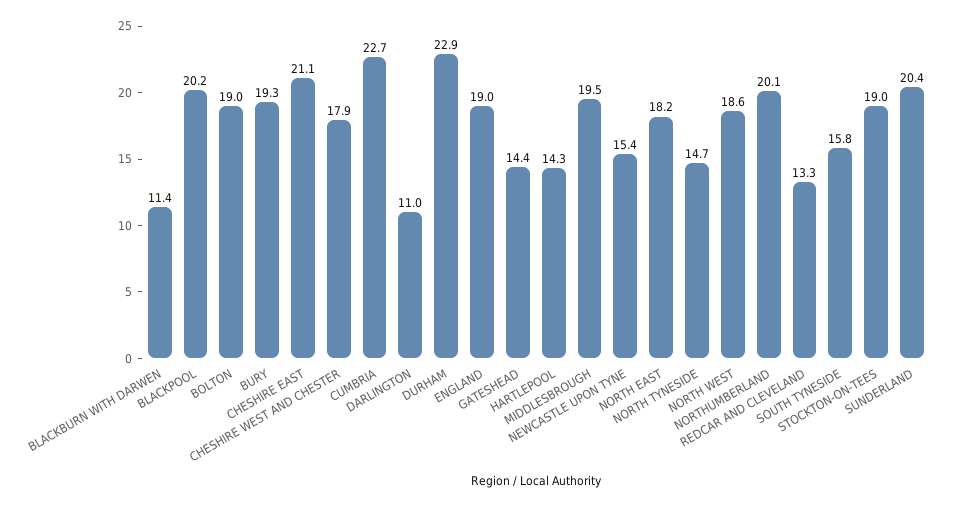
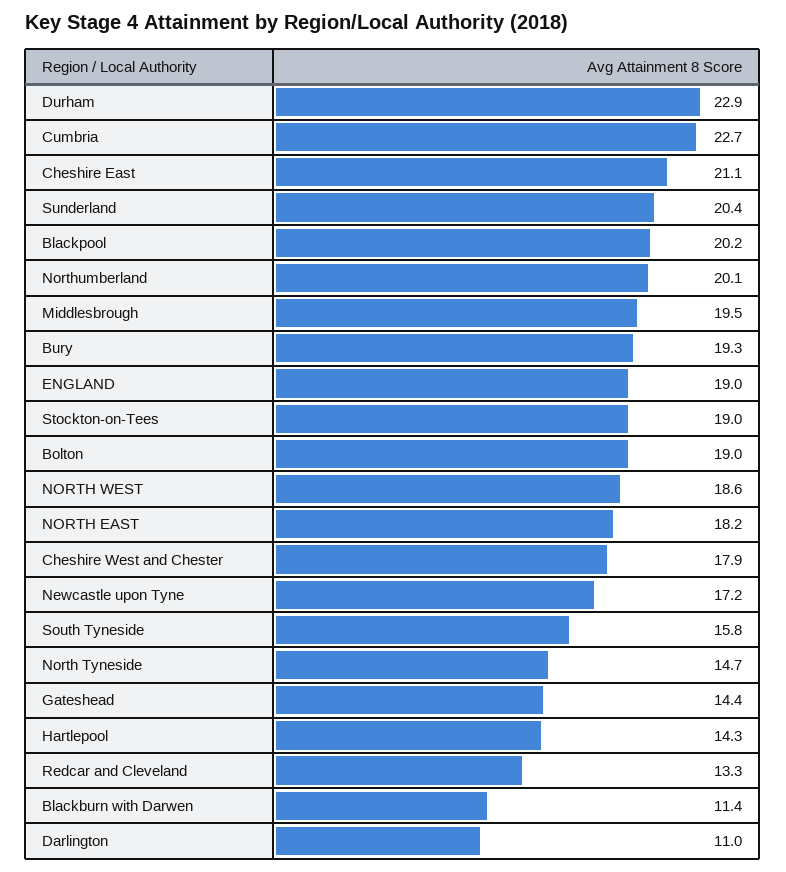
NEWCASTLE UPON TYNE: 15.4 -> 17.2

